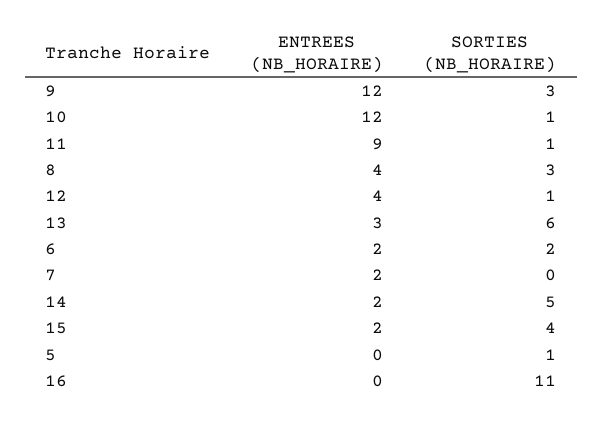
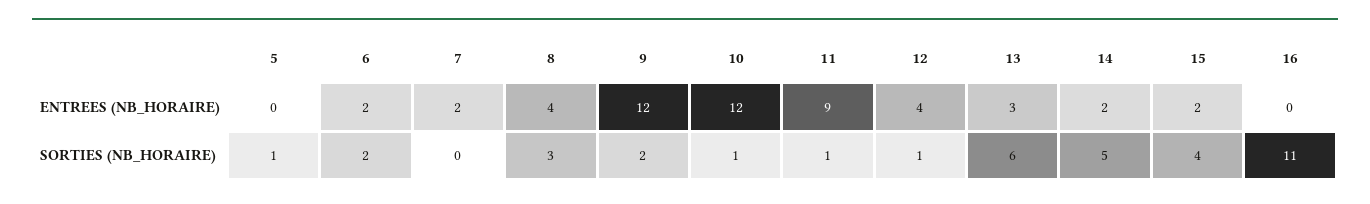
SORTIES (NB_HORAIRE), 9: 3 -> 2

